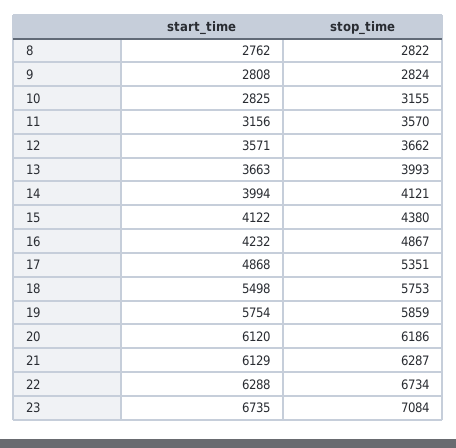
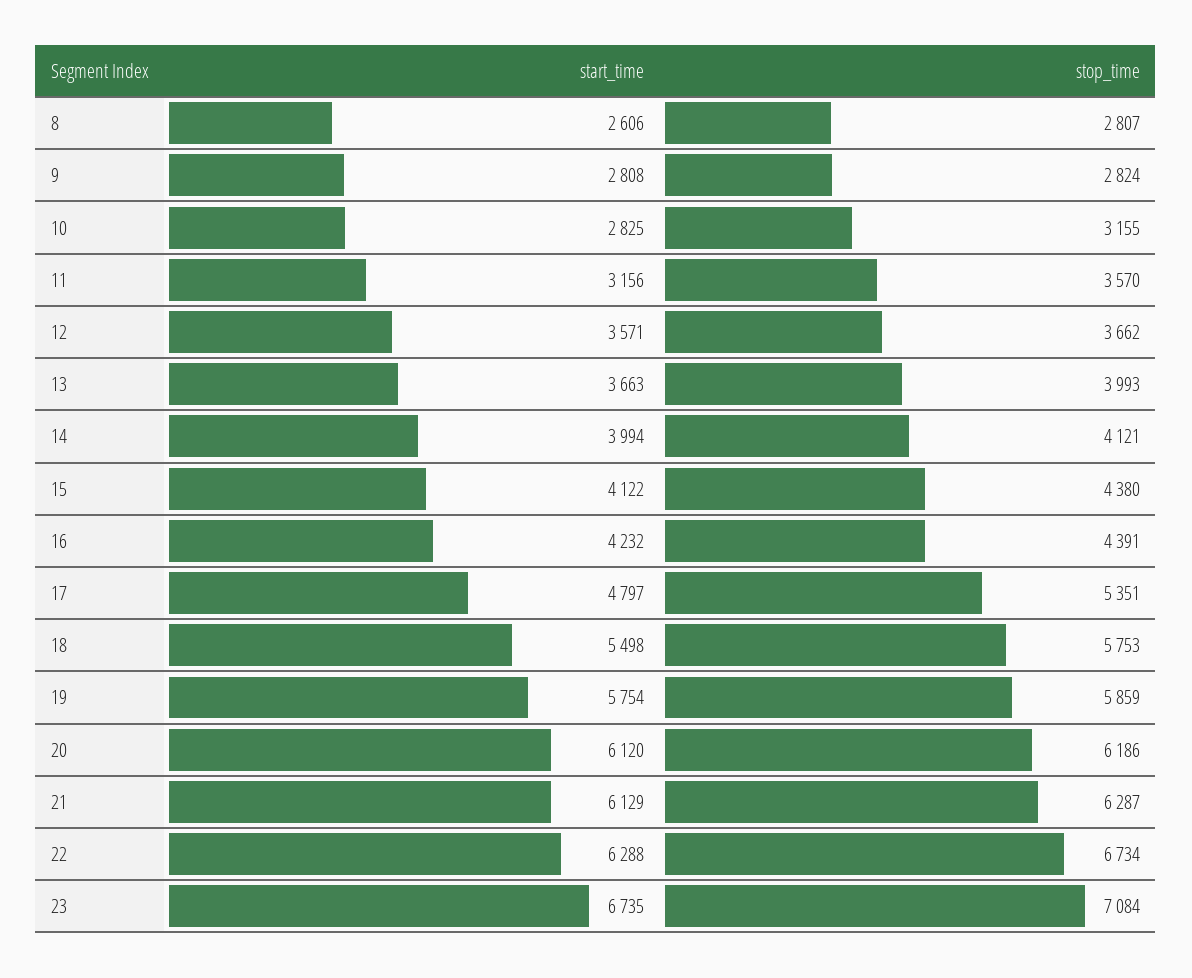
start_time, 8: 2762 -> 2606
stop_time, 8: 2822 -> 2807
stop_time, 16: 4867 -> 4391
start_time, 17: 4868 -> 4797

